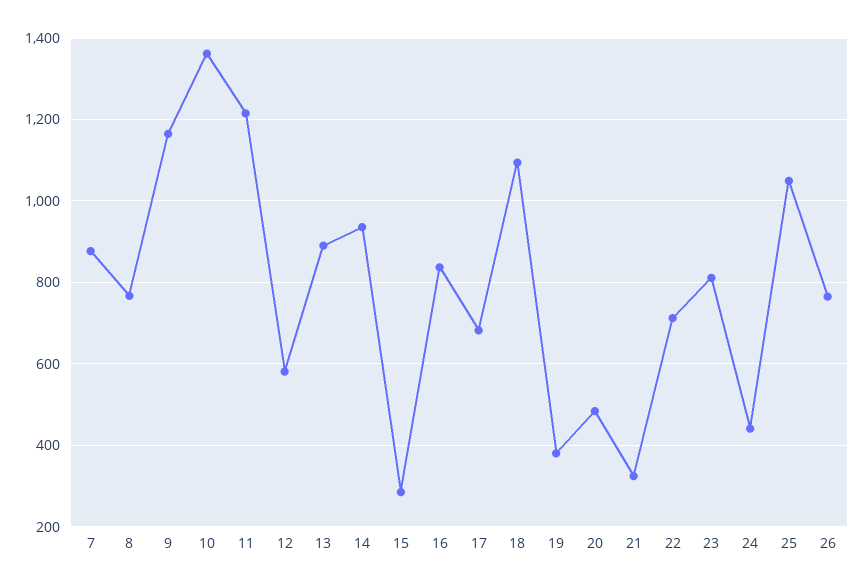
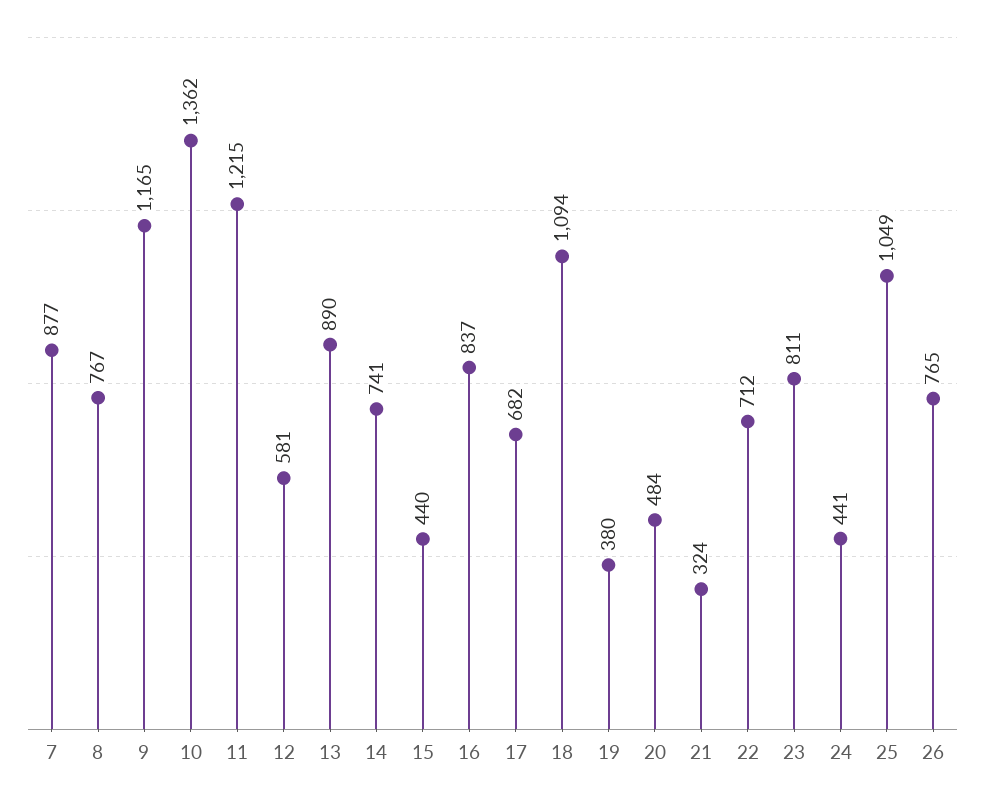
14: 940 -> 741
15: 280 -> 440

